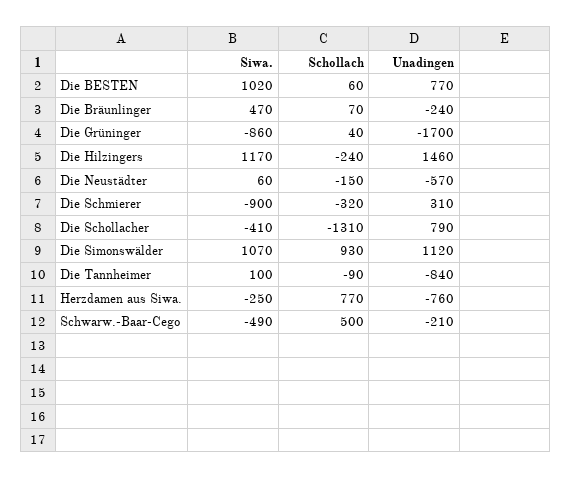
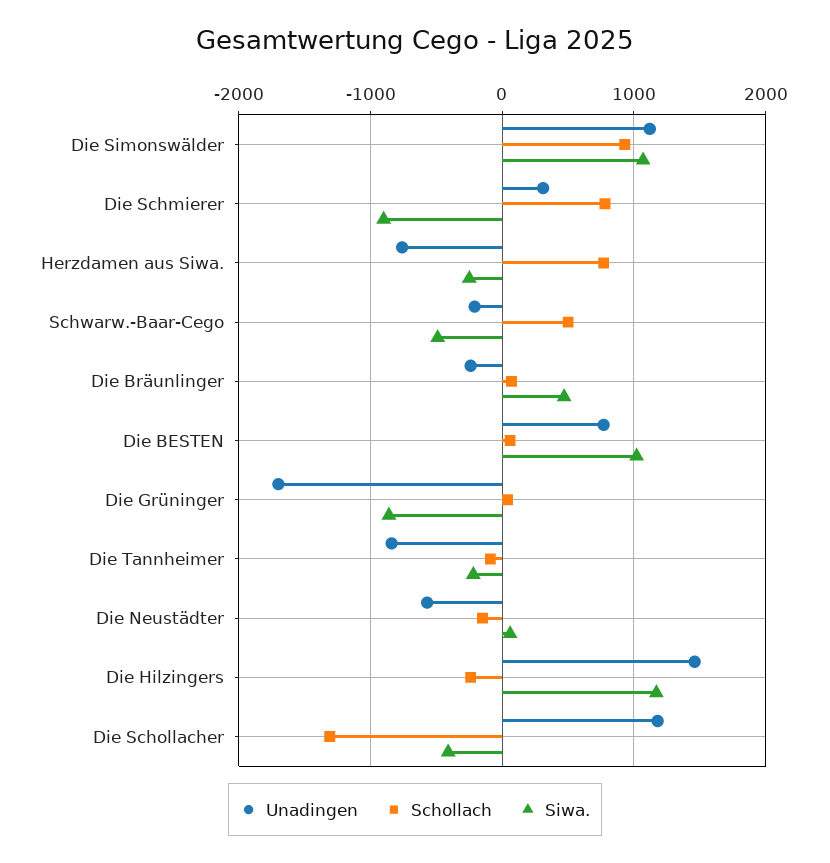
Schollach, Die Schmierer: -320 -> 800
Unadingen, Die Schollacher: 790 -> 1200
Siwa., Die Tannheimer: 100 -> -200

